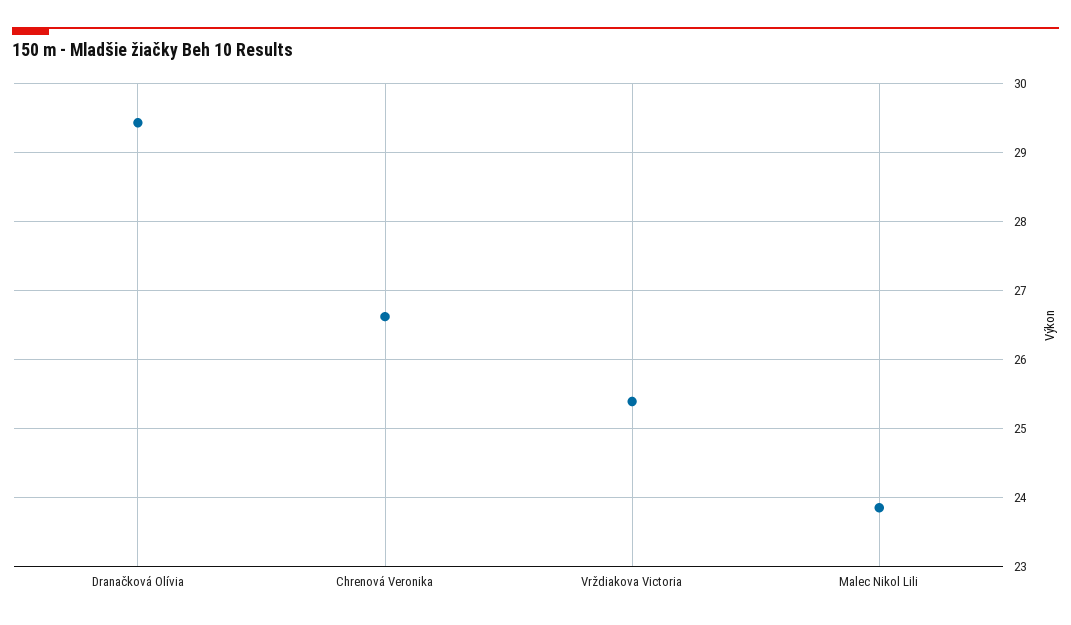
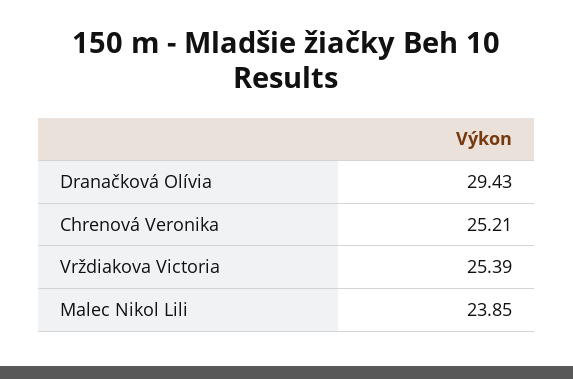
Chrenová Veronika: 26.6 -> 25.21

